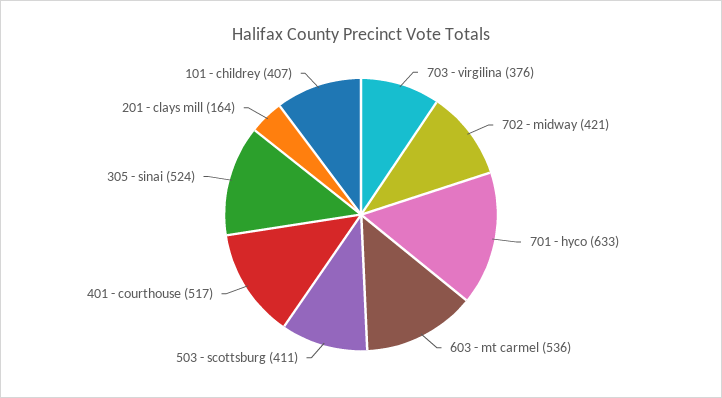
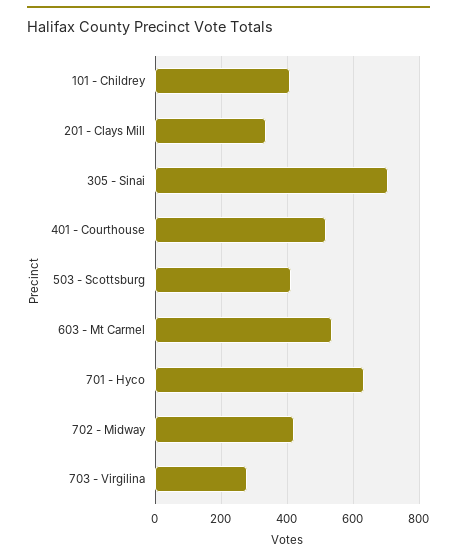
703 - virgilina: 376 -> 280
305 - sinai: 524 -> 700
201 - clays mill: 164 -> 340

